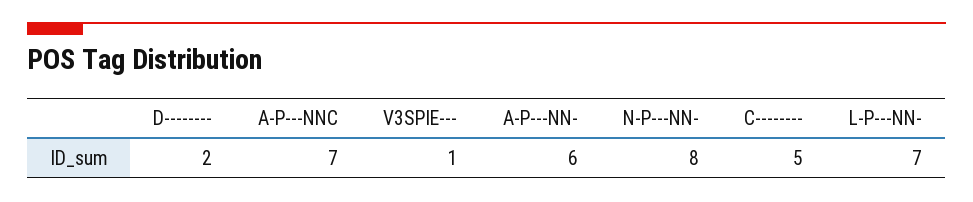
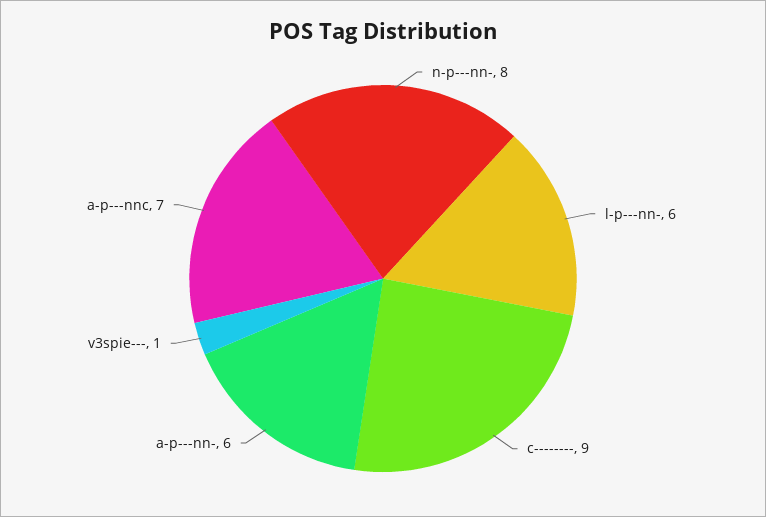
D--------: 2 -> none
C--------: 5 -> 9
L-P---NN-: 7 -> 6

